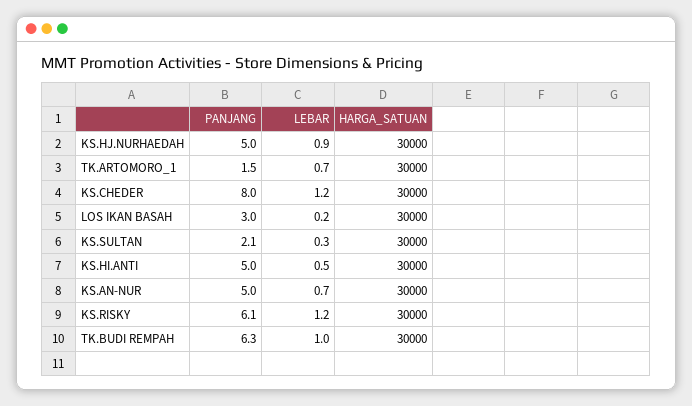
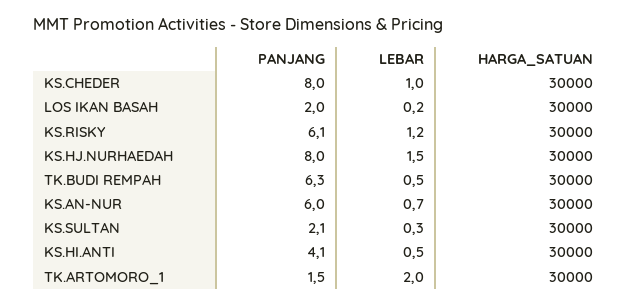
PANJANG, KS.HJ.NURHAEDAH: 5 -> 8
LEBAR, KS.HJ.NURHAEDAH: 0.9 -> 1.5
LEBAR, TK.ARTOMORO_1: 0.7 -> 2
LEBAR, KS.CHEDER: 1.2 -> 1
PANJANG, LOS IKAN BASAH: 3 -> 2
PANJANG, KS.HI.ANTI: 5 -> 4.1
PANJANG, KS.AN-NUR: 5 -> 6
LEBAR, TK.BUDI REMPAH: 1 -> 0.5

